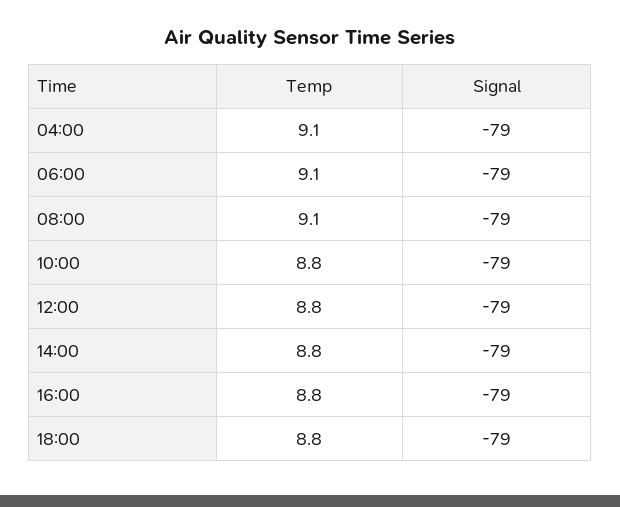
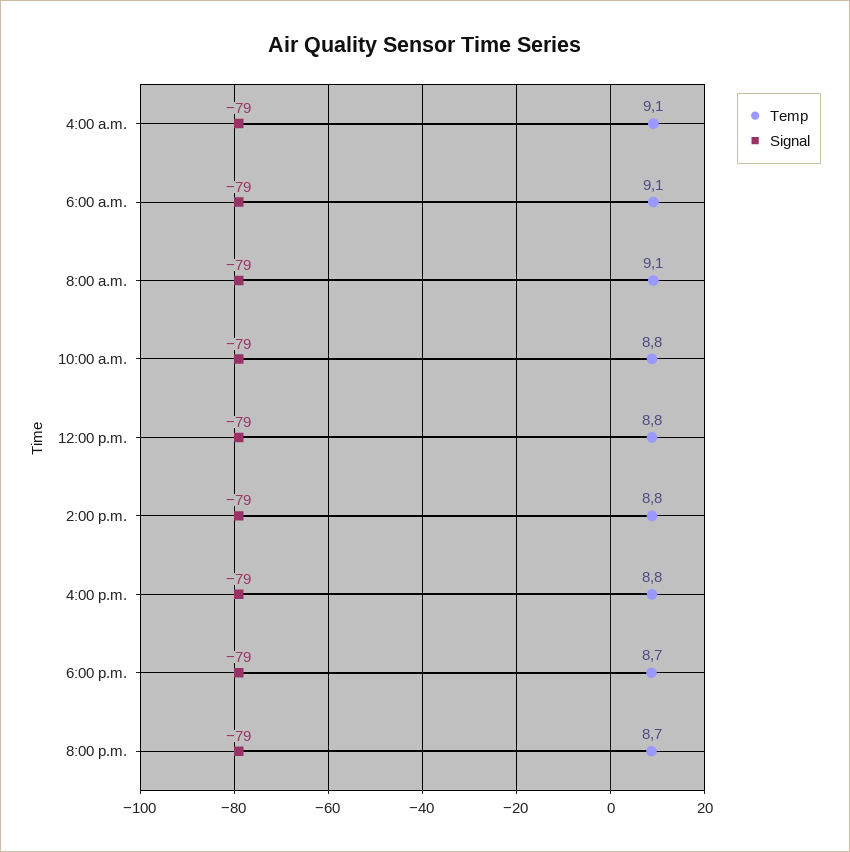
Temp, 18:00: 8.8 -> 8.7
Temp, 8:00 p.m.: none -> 8.7
Signal, 8:00 p.m.: none -> -79

